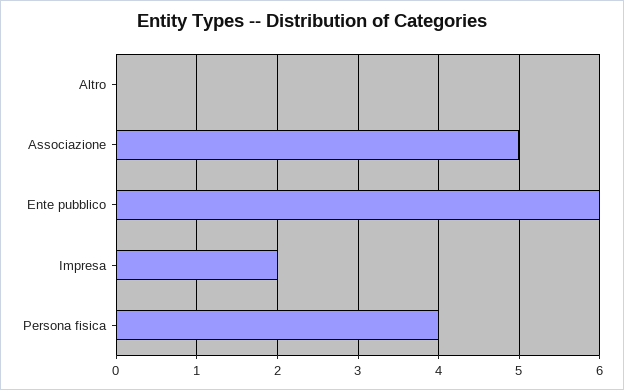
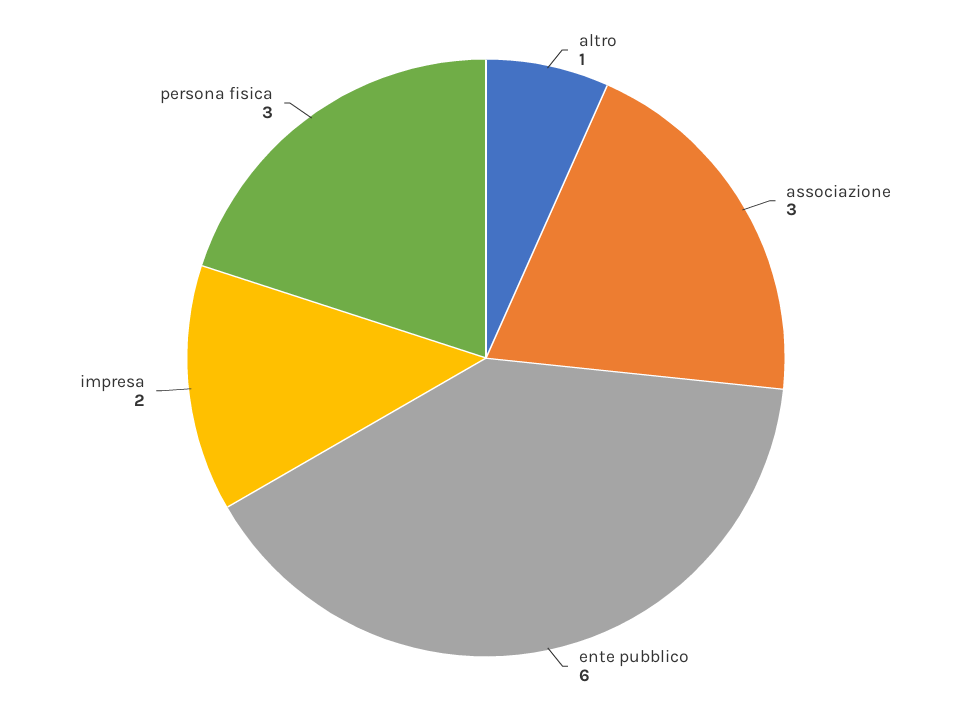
Altro: 0 -> 1
Associazione: 5 -> 3
Persona fisica: 4 -> 3

